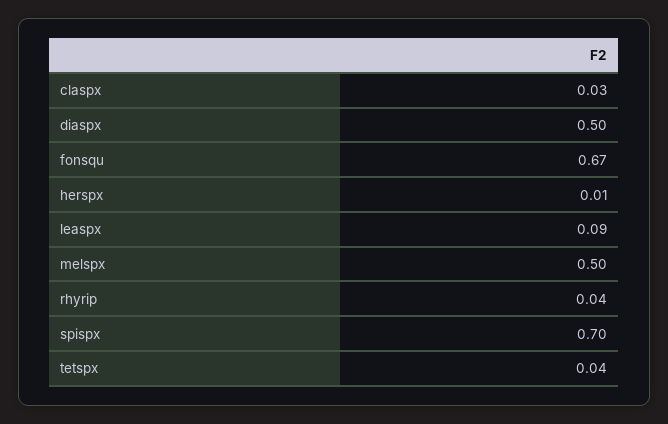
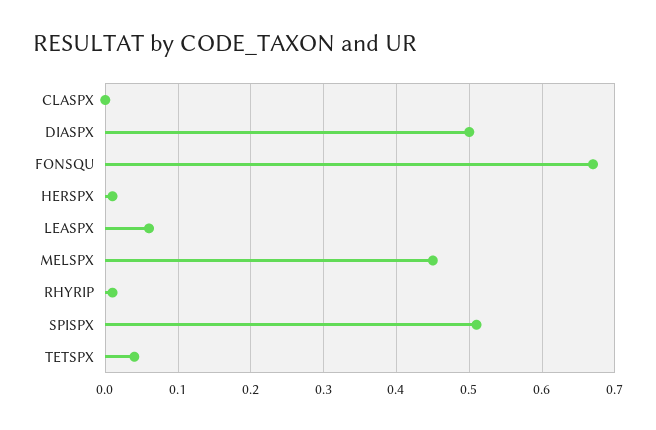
claspx: 0.03 -> 0
leaspx: 0.09 -> 0.06
melspx: 0.5 -> 0.45
rhyrip: 0.04 -> 0.01
spispx: 0.7 -> 0.51

